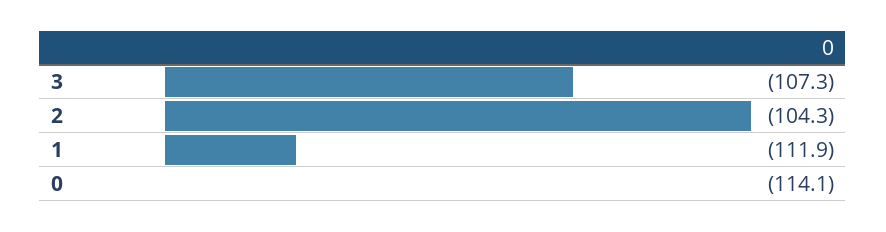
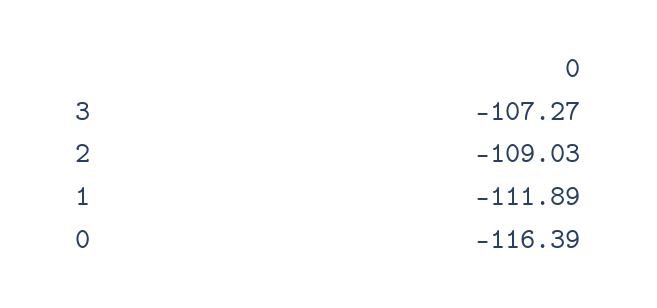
2: -104.3 -> -109.03
0: -114.1 -> -116.39

